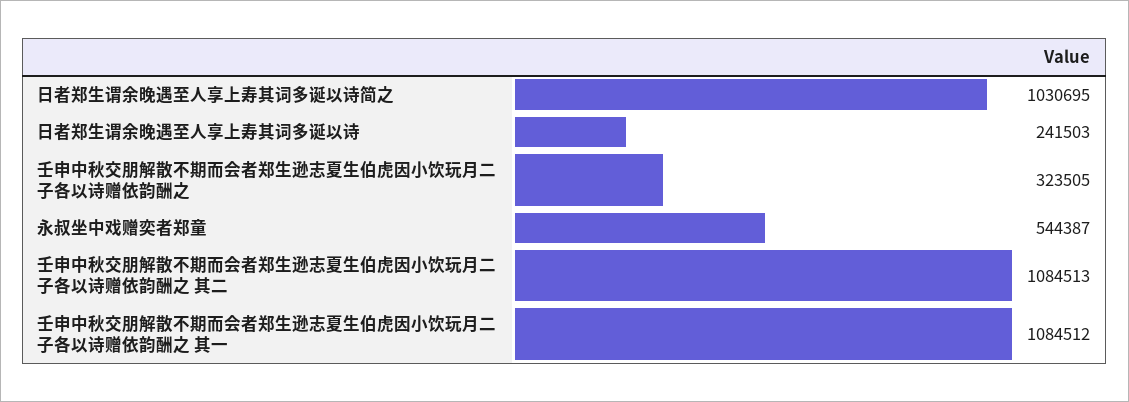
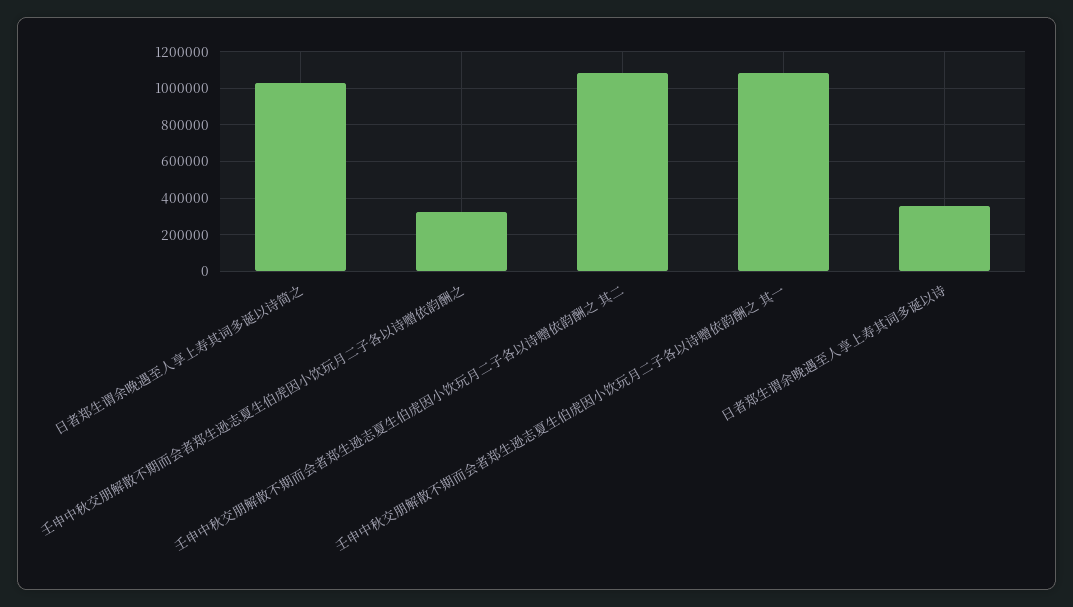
日者郑生谓余晚遇至人享上寿其词多诞以诗: 241503 -> 350000
永叔坐中戏赠奕者郑童: 544387 -> none

